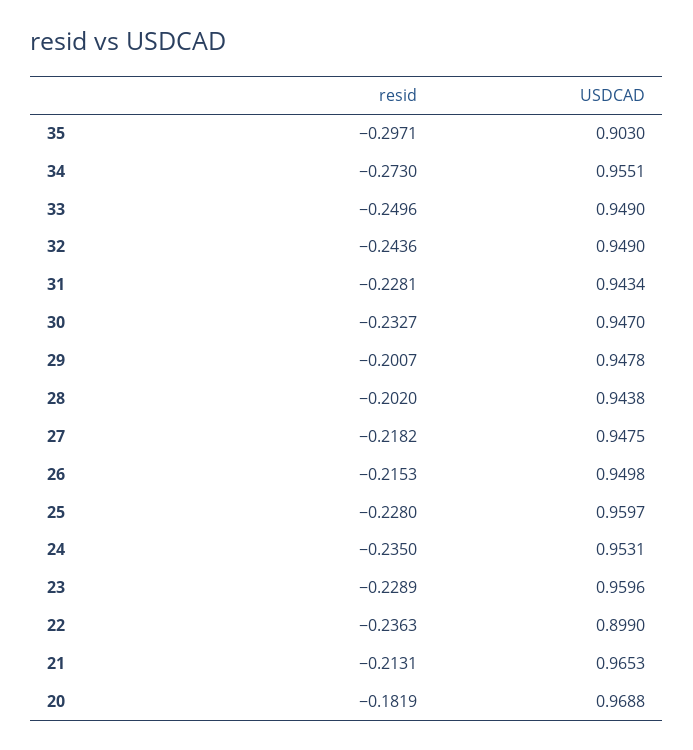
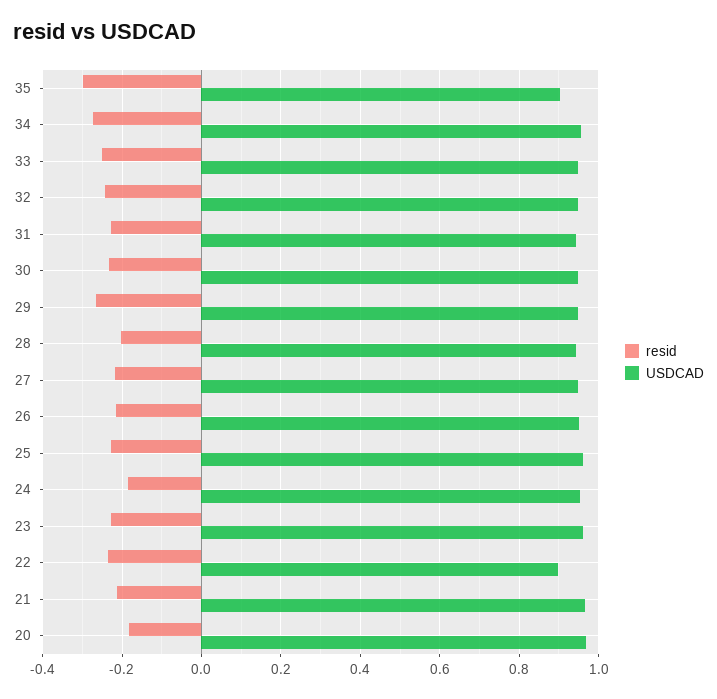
resid, 29: -0.2007 -> -0.26
resid, 24: -0.235 -> -0.18

